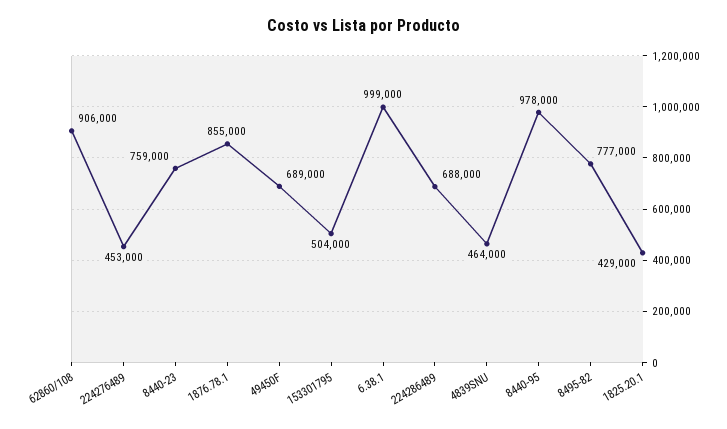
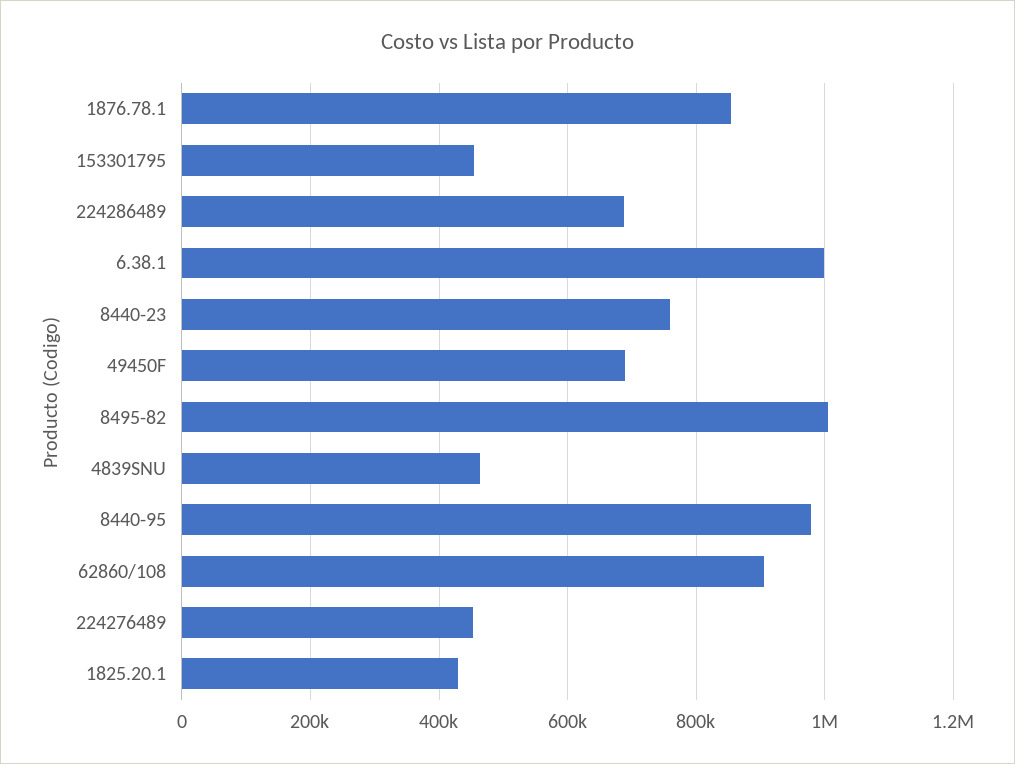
153301795: 504000 -> 460000
8495-82: 777000 -> 1000000

